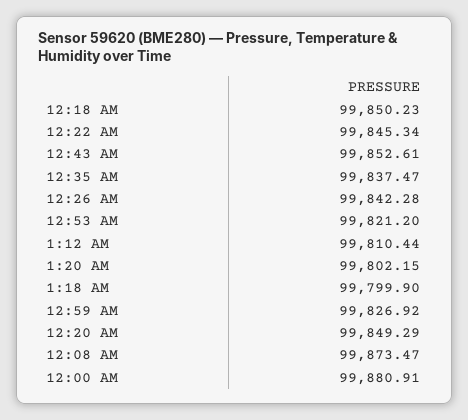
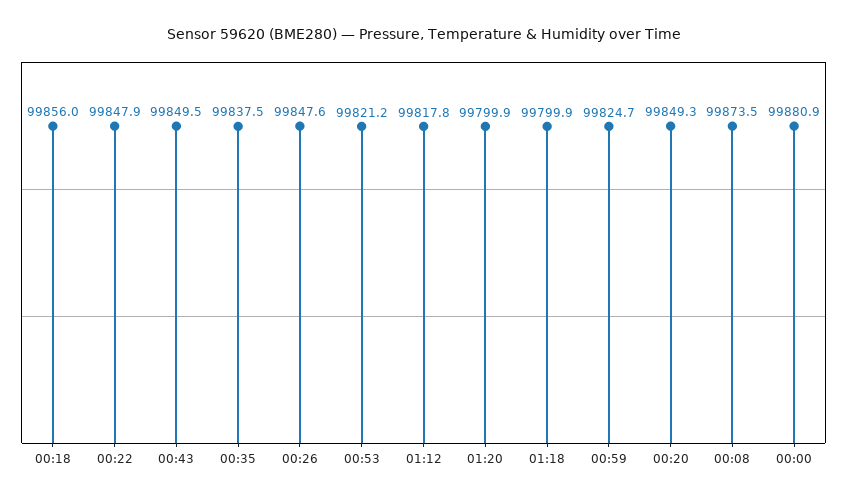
12:18 AM: 99850.23 -> 99856
12:22 AM: 99845.34 -> 99847.9
12:43 AM: 99852.61 -> 99849.5
12:26 AM: 99842.28 -> 99847.6
1:12 AM: 99810.44 -> 99817.8
1:20 AM: 99802.15 -> 99799.9
12:59 AM: 99826.92 -> 99824.7

